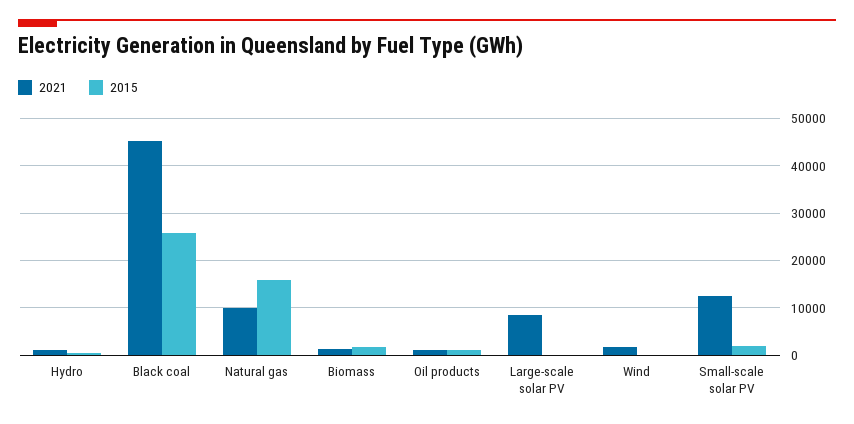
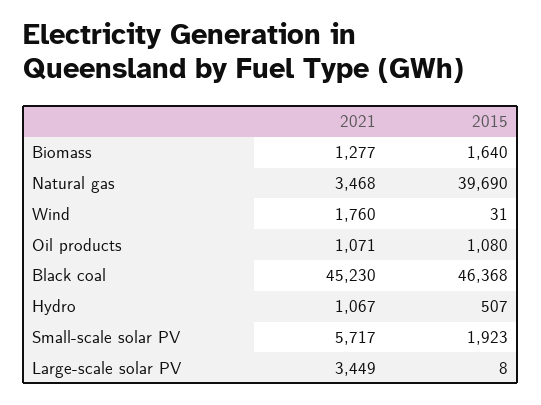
2015, Black coal: 26000 -> 46368
2021, Natural gas: 10000 -> 3468
2015, Natural gas: 16000 -> 39690
2021, Large-scale solar PV: 8000 -> 3449
2021, Small-scale solar PV: 12000 -> 5717

